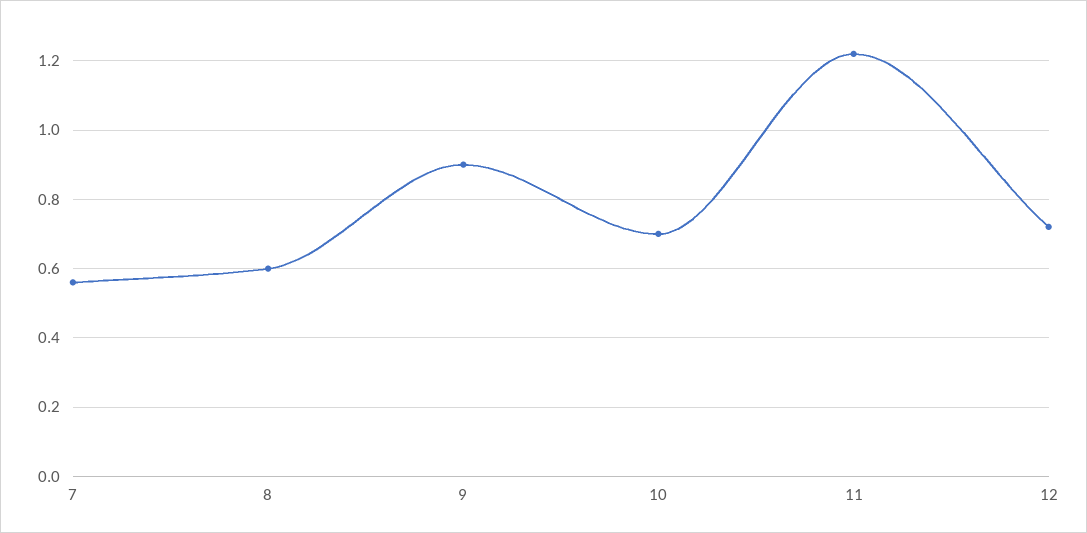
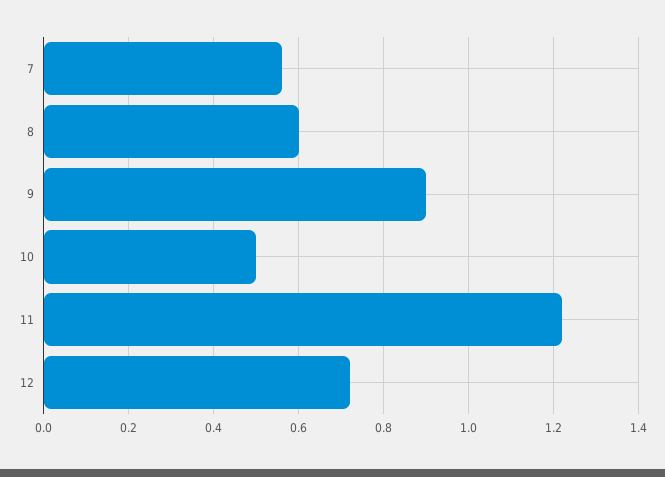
10: 0.7 -> 0.5

